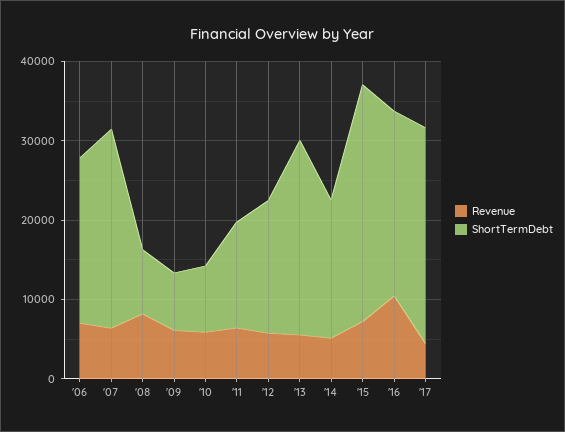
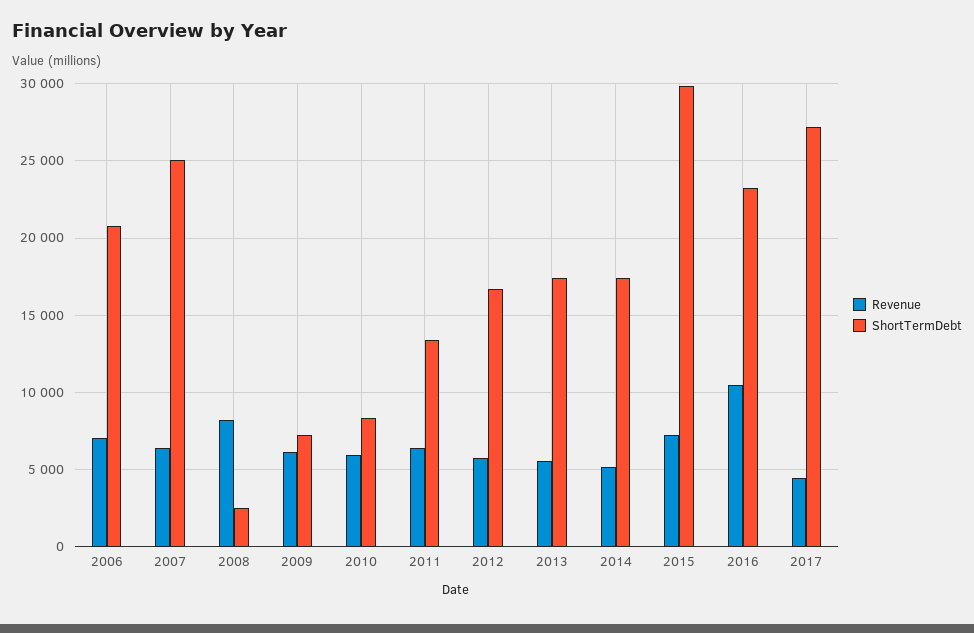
ShortTermDebt, '08: 8000 -> 2500
ShortTermDebt, '13: 24000 -> 17500

